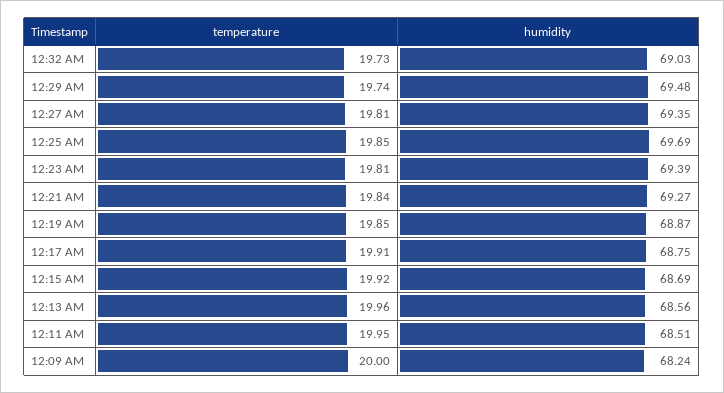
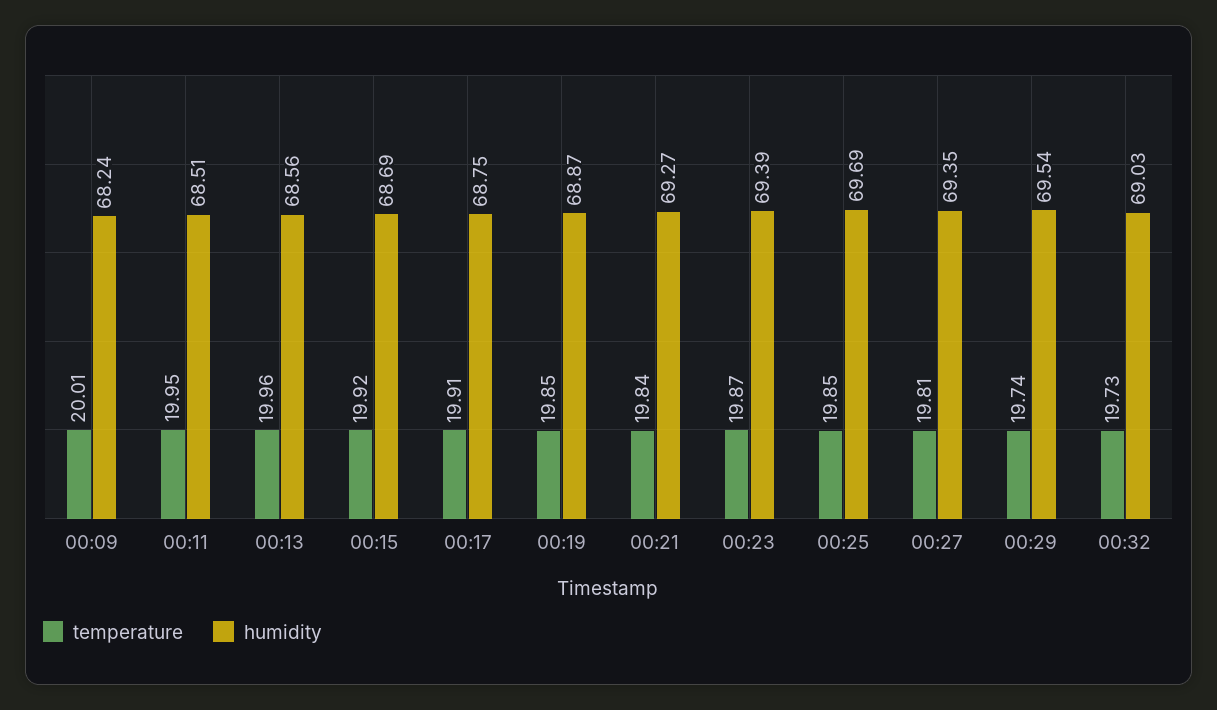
humidity, 12:29 AM: 69.48 -> 69.54
temperature, 12:23 AM: 19.81 -> 19.87
temperature, 12:09 AM: 20 -> 20.01

